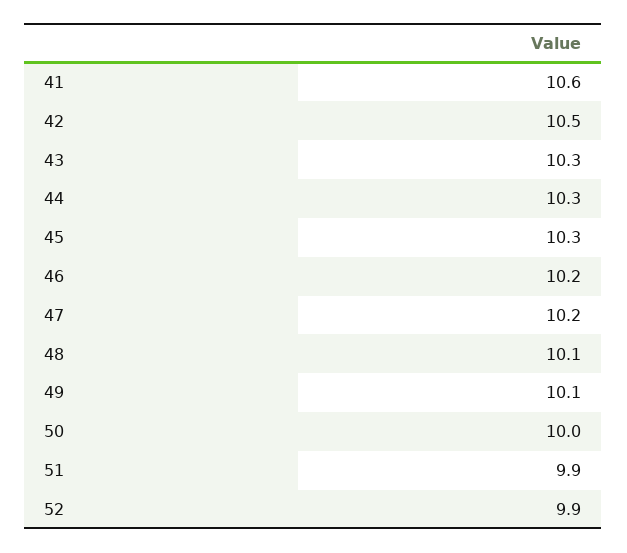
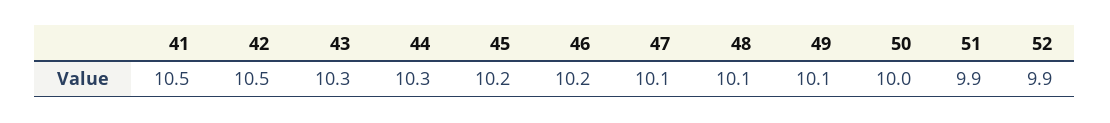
41: 10.6 -> 10.5
45: 10.3 -> 10.2
47: 10.2 -> 10.1

